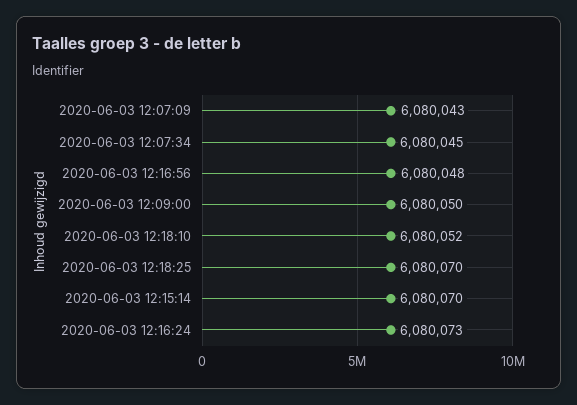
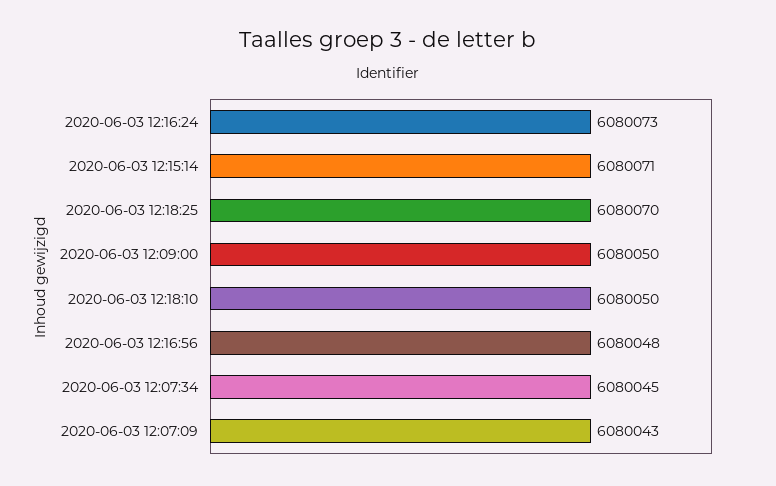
2020-06-03 12:18:10: 6080052 -> 6080050
2020-06-03 12:15:14: 6080070 -> 6080071

